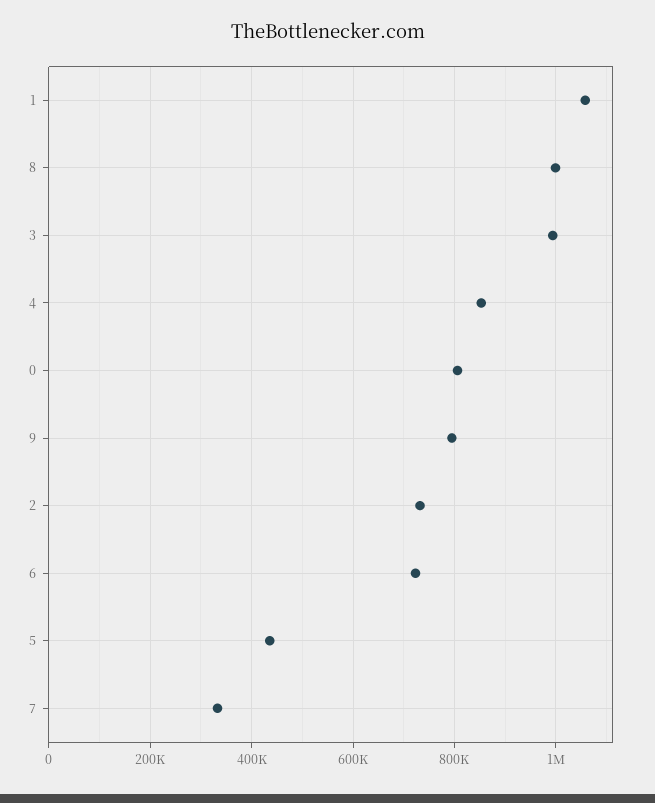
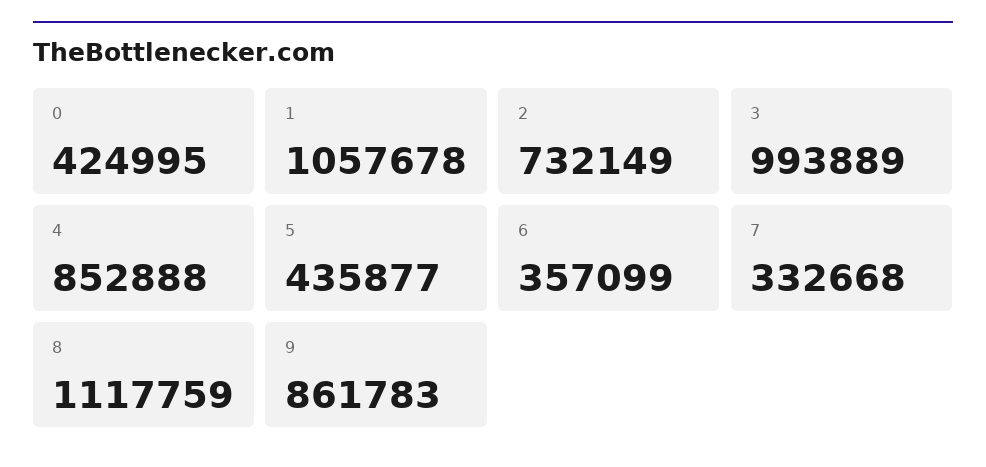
8: 1000000 -> 1117759
0: 800000 -> 424995
9: 800000 -> 861783
6: 720000 -> 357099

